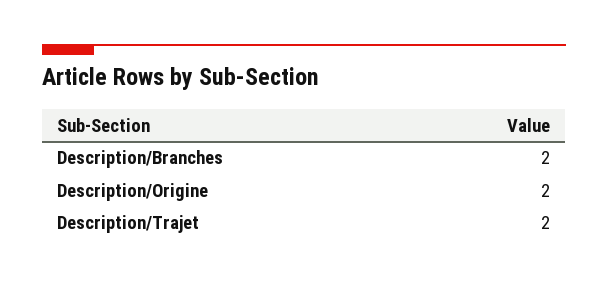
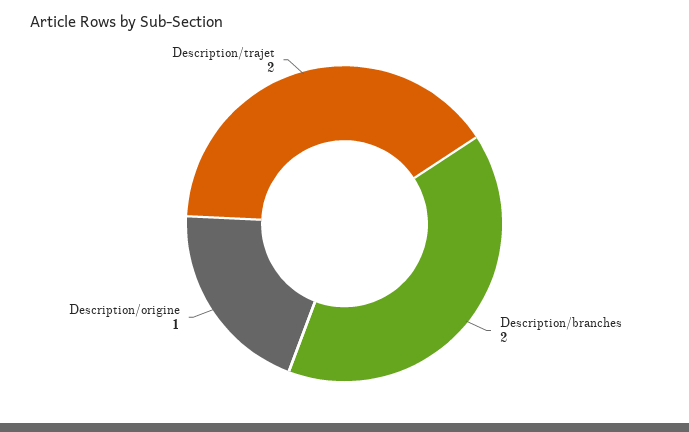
Description/Origine: 2 -> 1

